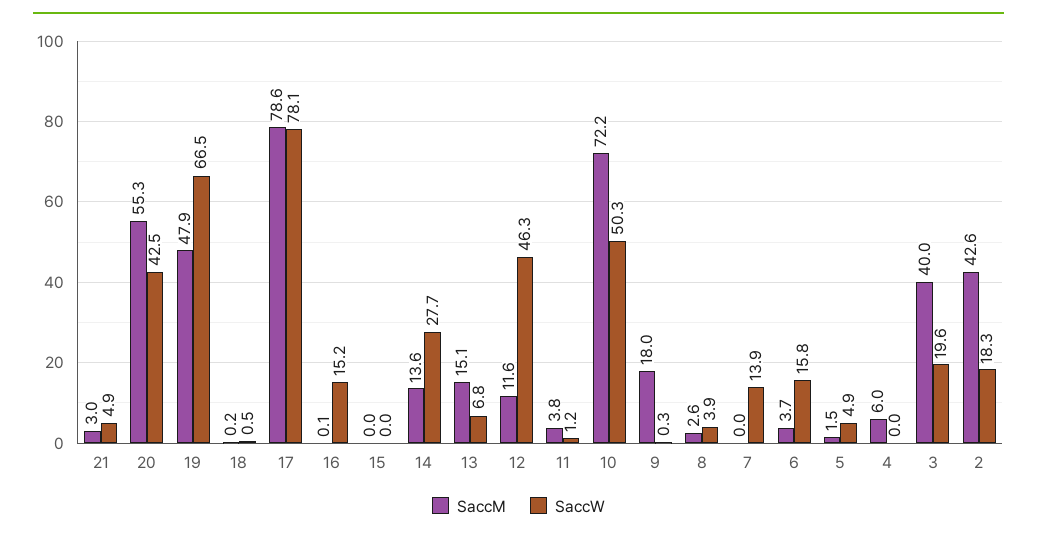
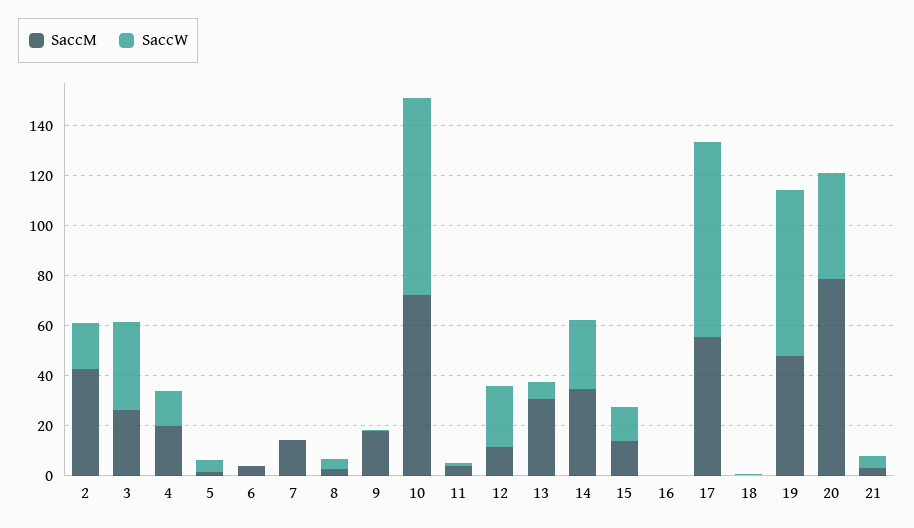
SaccM, 20: 55.3 -> 80
SaccM, 17: 78.6 -> 55
SaccW, 16: 15.2 -> 0
SaccM, 15: 0 -> 15
SaccW, 15: 0 -> 15
SaccM, 14: 13.6 -> 35
SaccM, 13: 15.1 -> 30
SaccW, 12: 46.3 -> 25
SaccW, 10: 50.3 -> 80
SaccM, 7: 0 -> 15
SaccW, 7: 13.9 -> 0
SaccW, 6: 15.8 -> 0
SaccM, 4: 6 -> 20
SaccW, 4: 0 -> 15
SaccM, 3: 40 -> 25
SaccW, 3: 19.6 -> 35

